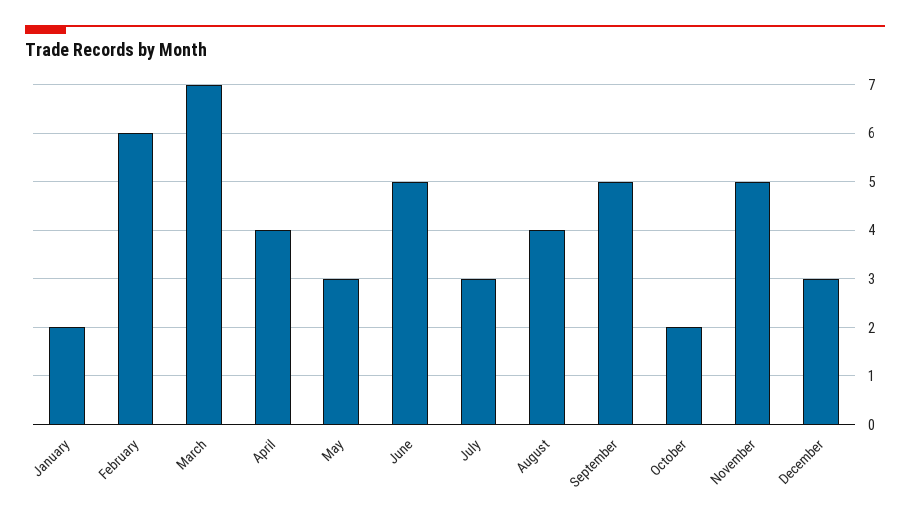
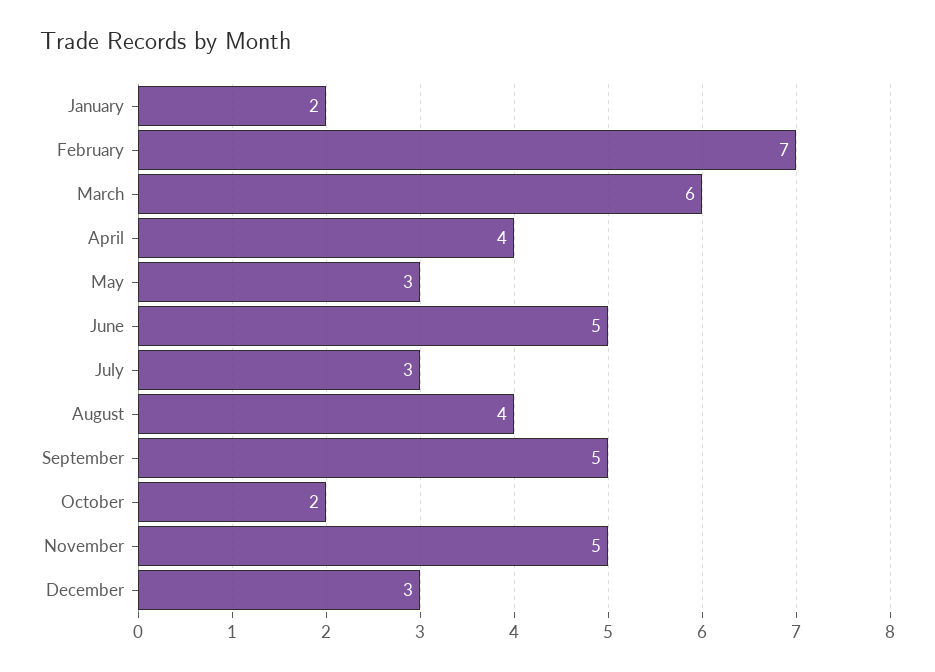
February: 6 -> 7
March: 7 -> 6

